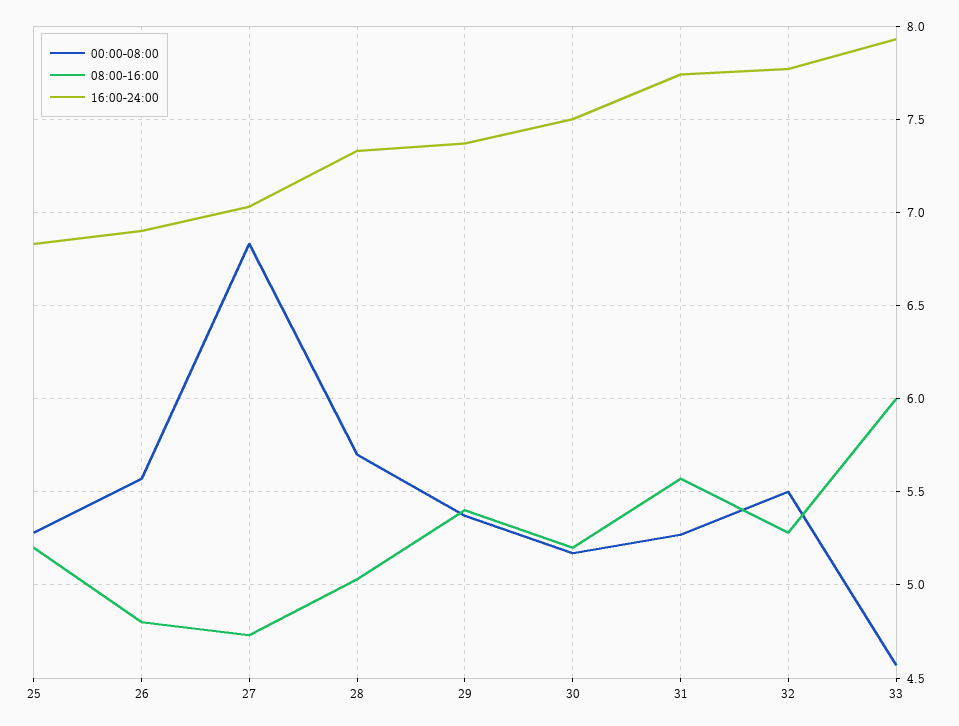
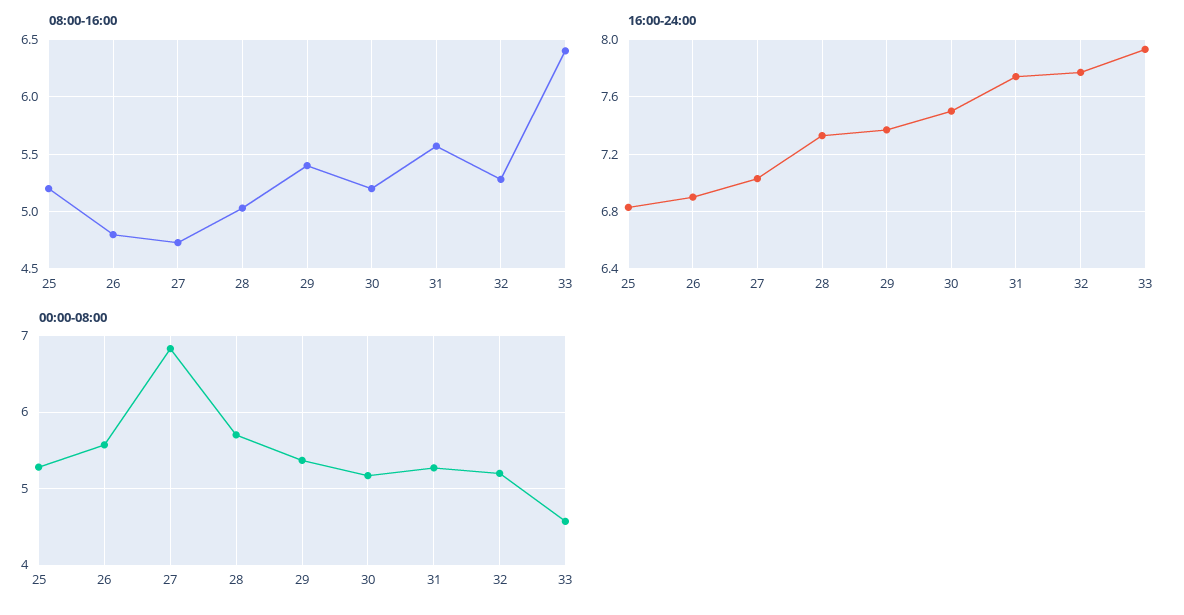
00:00-08:00, 32: 5.5 -> 5.2
08:00-16:00, 33: 6 -> 6.4

